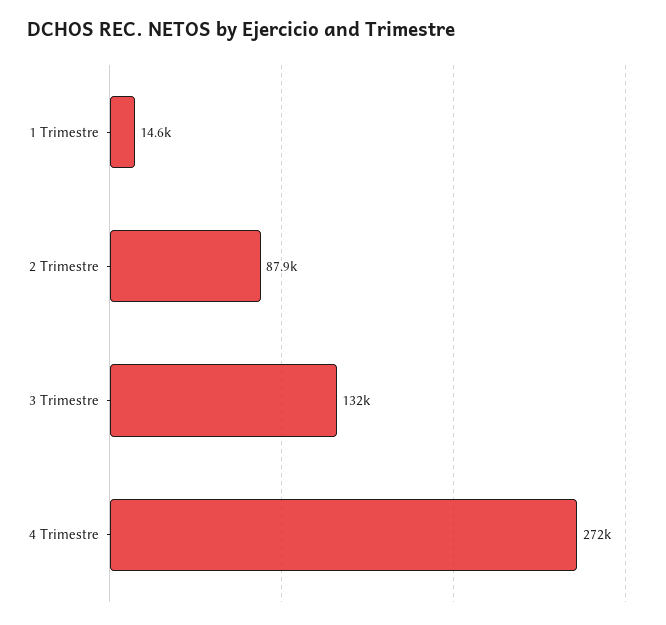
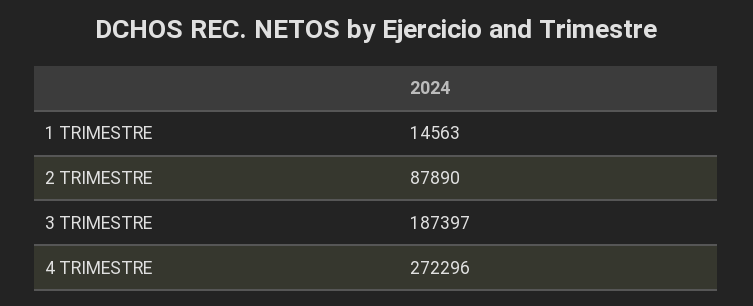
3 Trimestre: 132000 -> 187397

